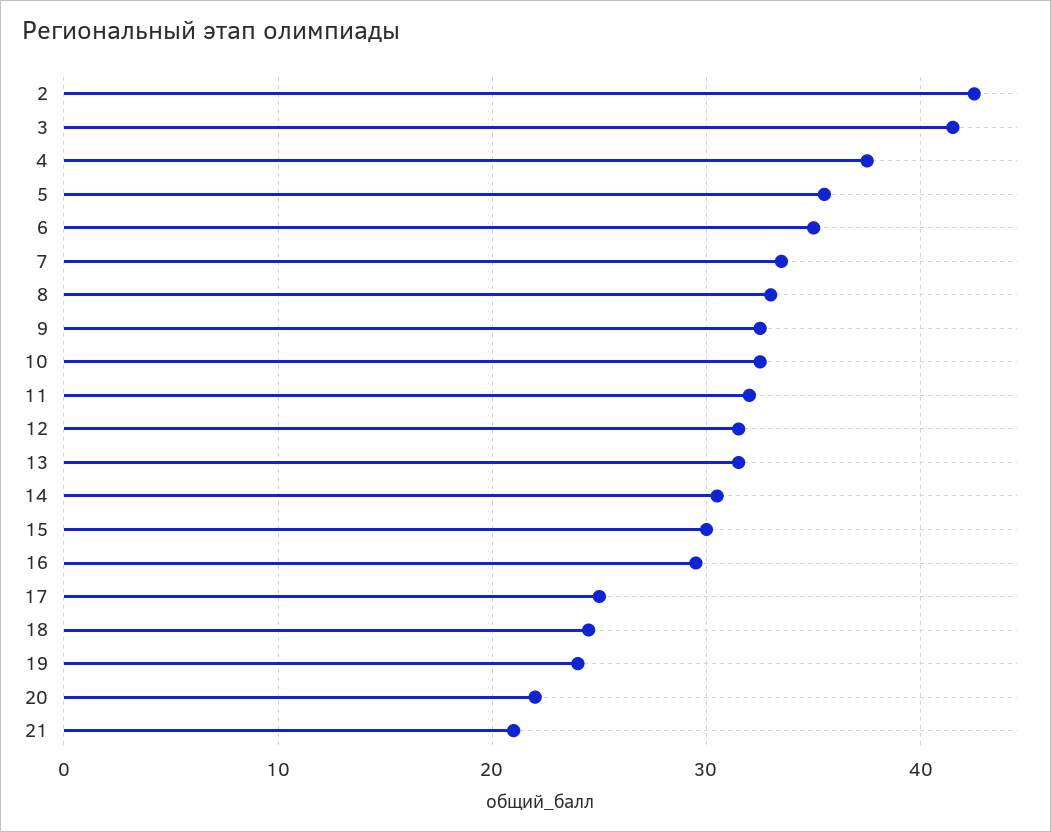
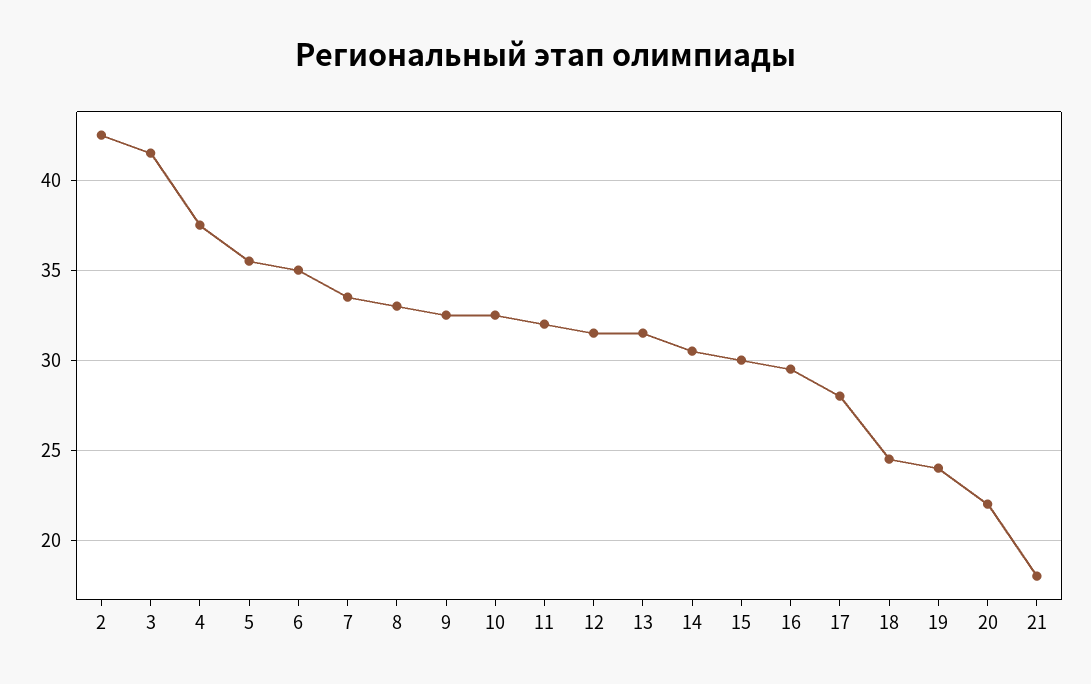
17: 25 -> 28
21: 21 -> 18

